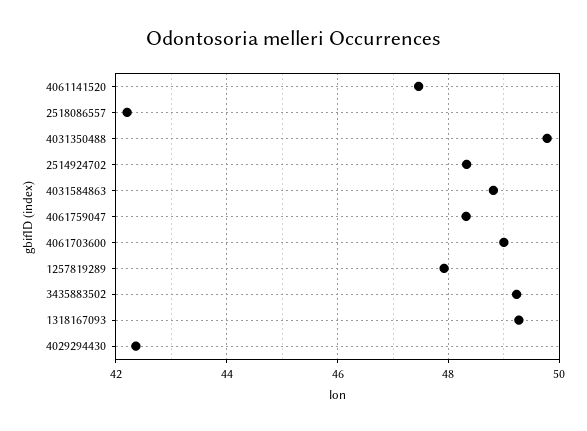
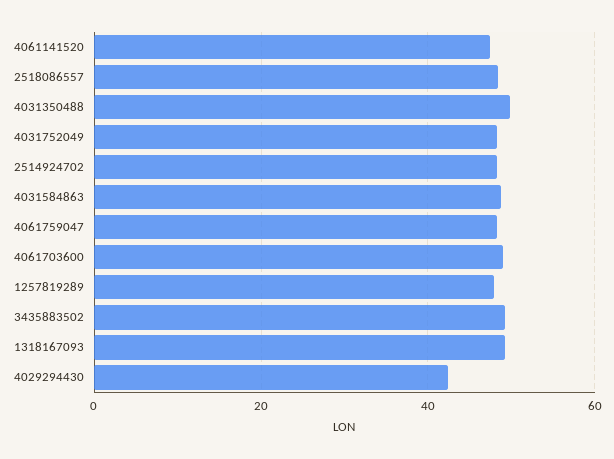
2518086557: 42.2 -> 48
4031752049: none -> 48

